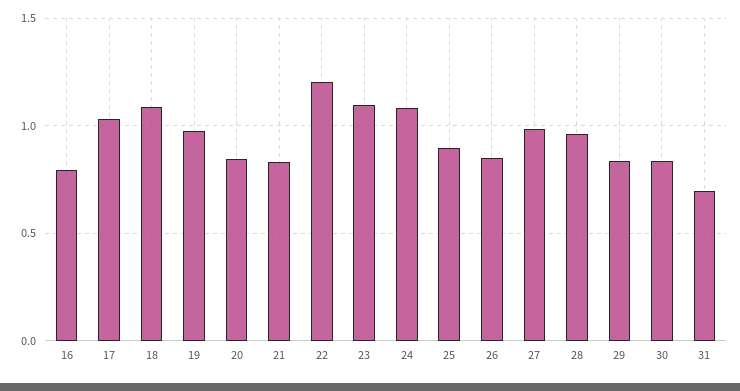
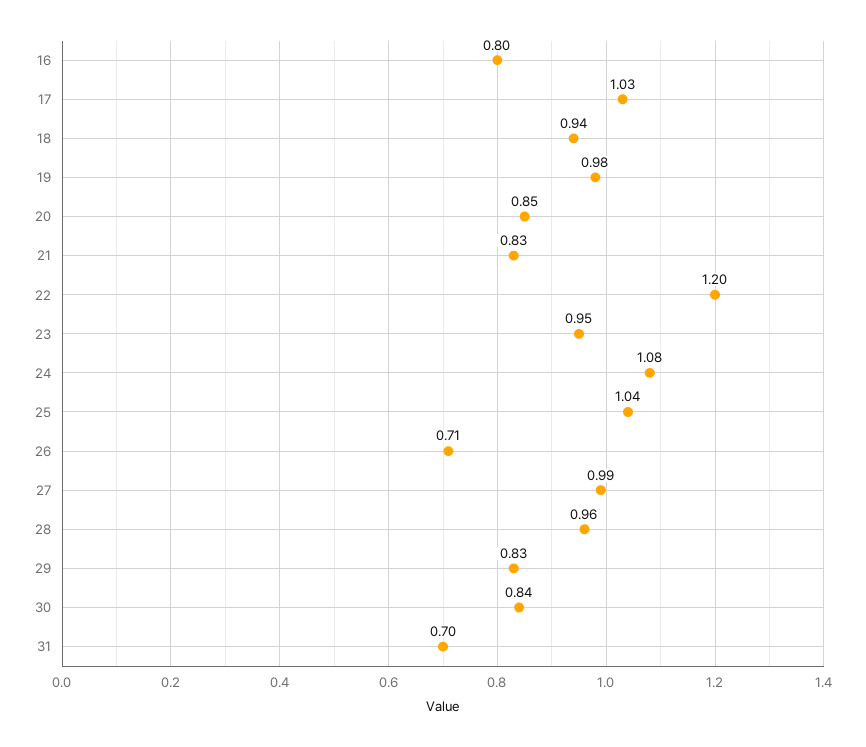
18: 1.1 -> 0.94
23: 1.1 -> 0.95
25: 0.9 -> 1.04
26: 0.85 -> 0.71

